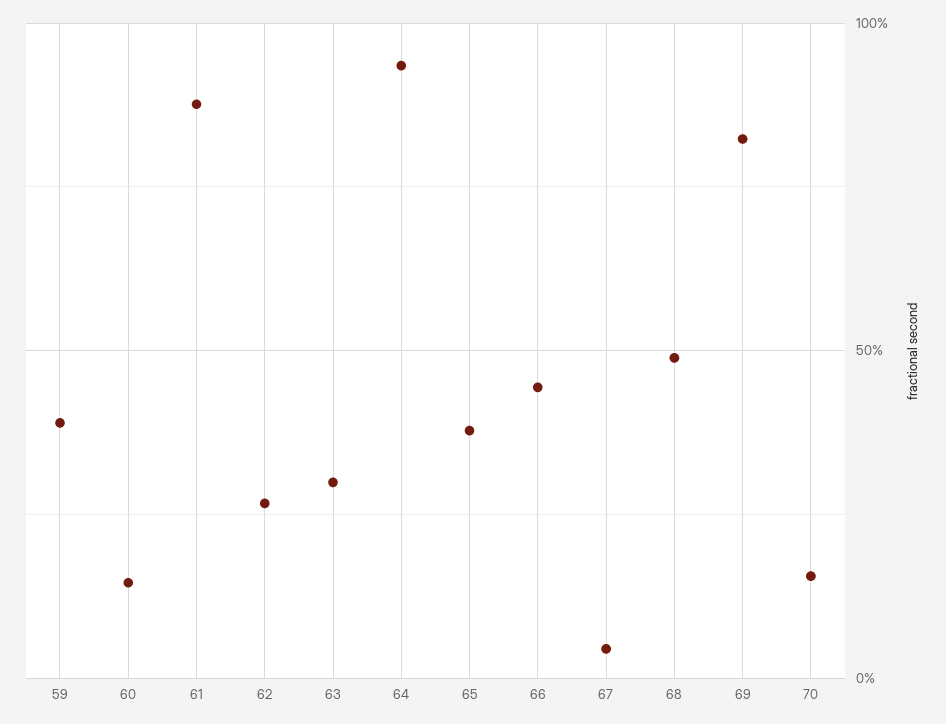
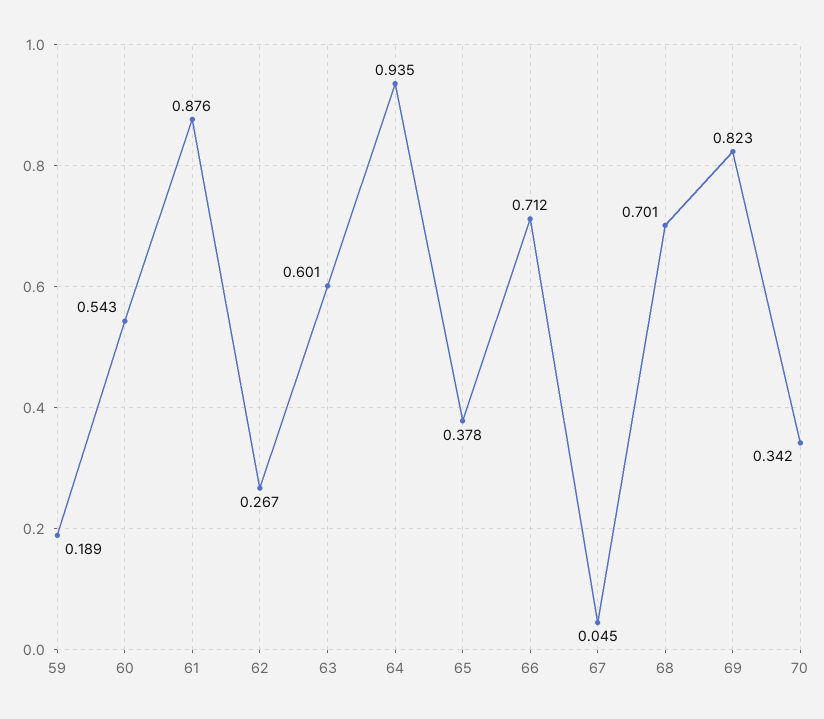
59: 0.4 -> 0.189
60: 0.15 -> 0.543
63: 0.3 -> 0.601
66: 0.45 -> 0.712
68: 0.5 -> 0.701
70: 0.15 -> 0.342

